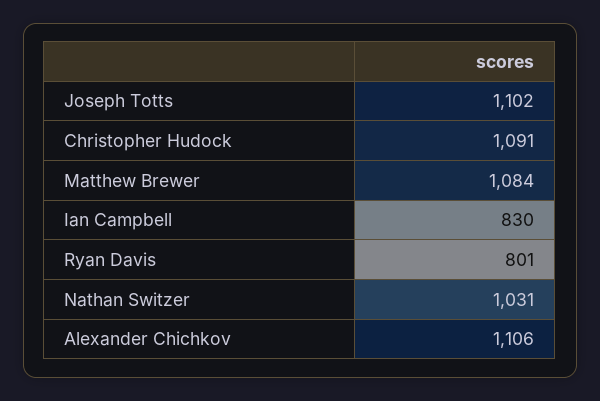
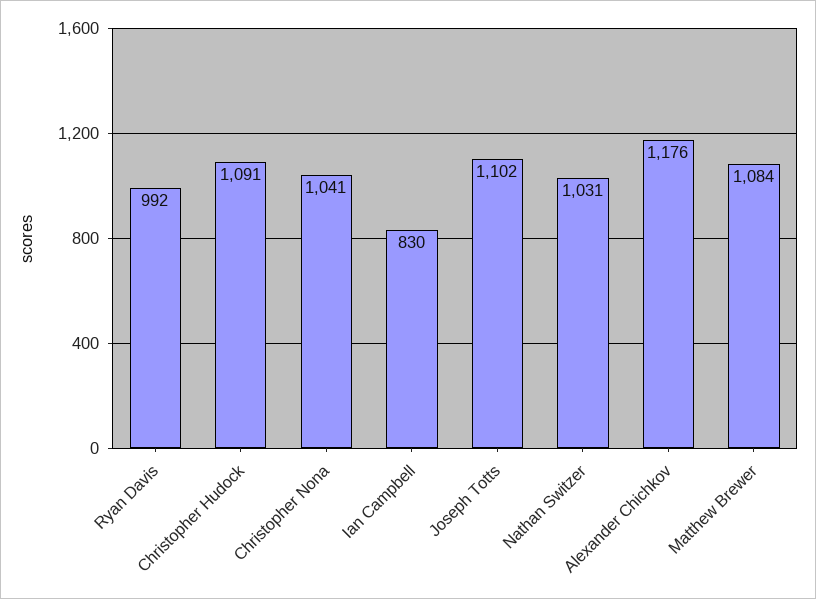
Ryan Davis: 801 -> 992
Alexander Chichkov: 1106 -> 1176
Christopher Nona: none -> 1041

